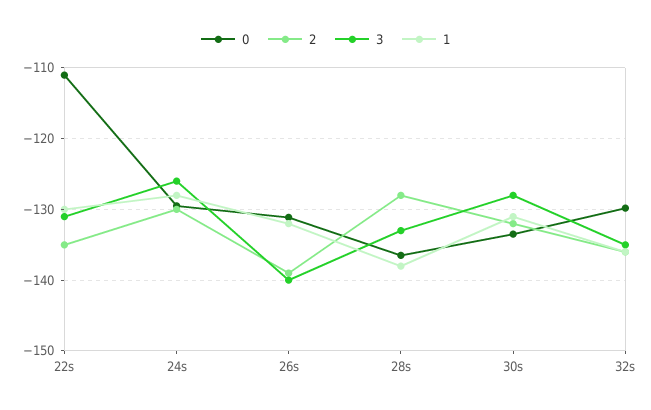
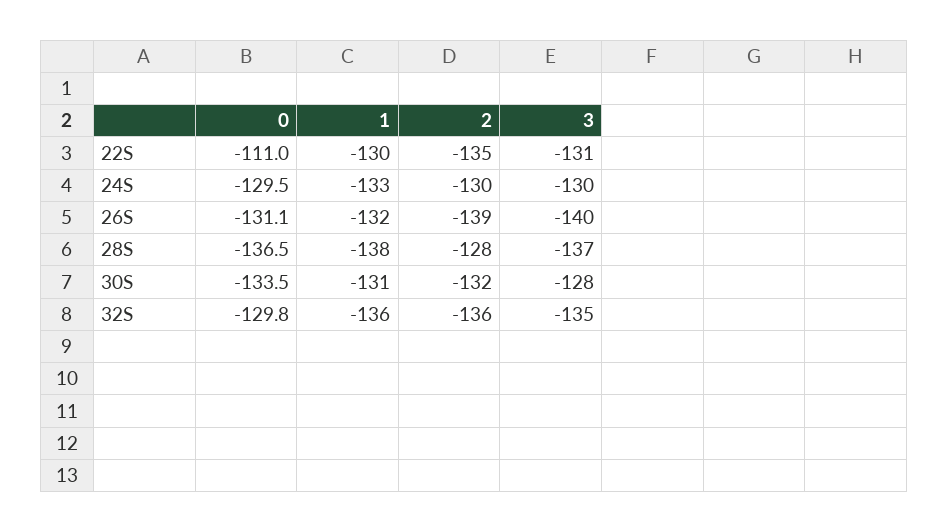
3, 24s: -126 -> -130
1, 24s: -128 -> -133
3, 28s: -133 -> -137

